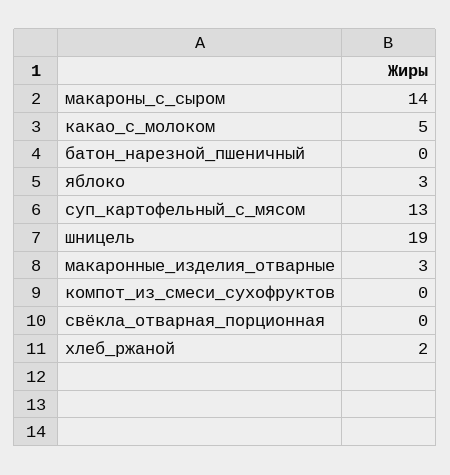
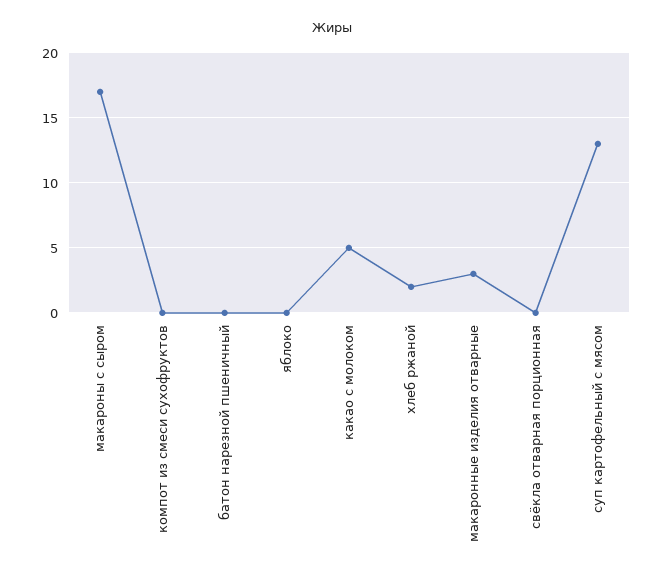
макароны_с_сыром: 14 -> 17
яблоко: 3 -> 0
шницель: 19 -> none

